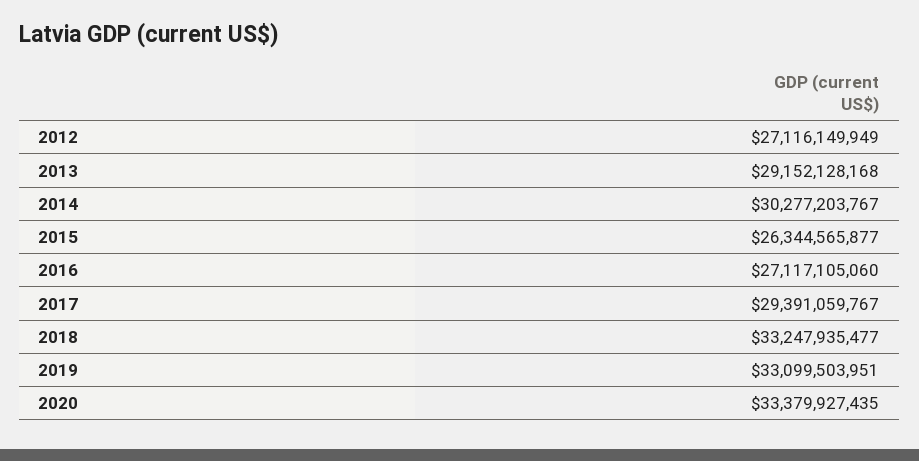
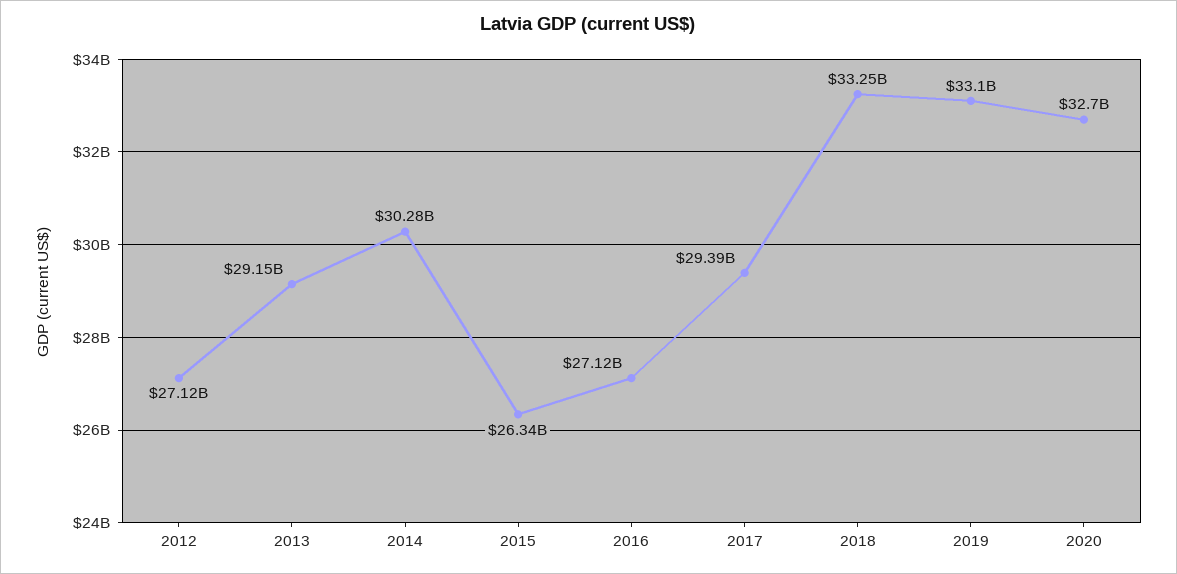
2020: 33379927435 -> 32700000000

